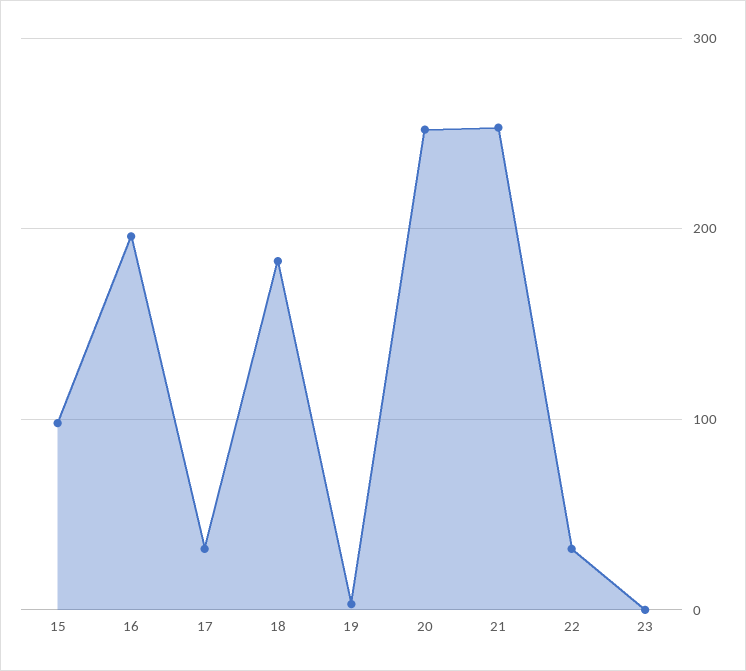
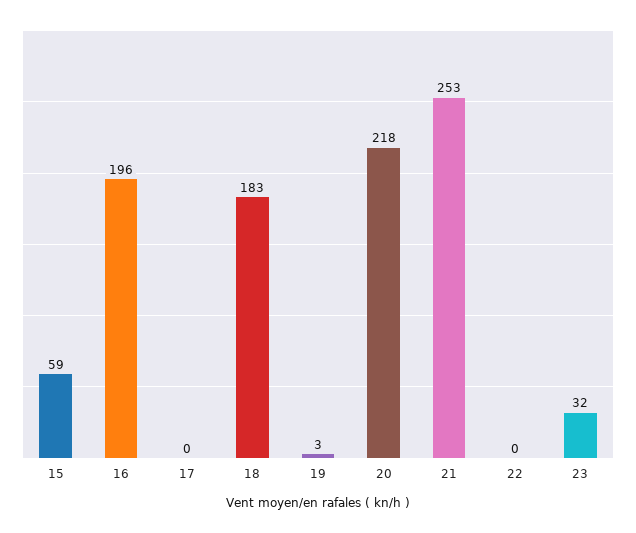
15: 100 -> 59
17: 30 -> 0
20: 250 -> 218
22: 30 -> 0
23: 0 -> 32

